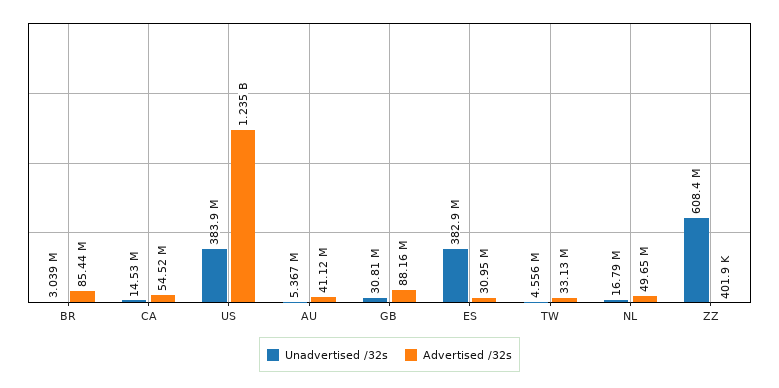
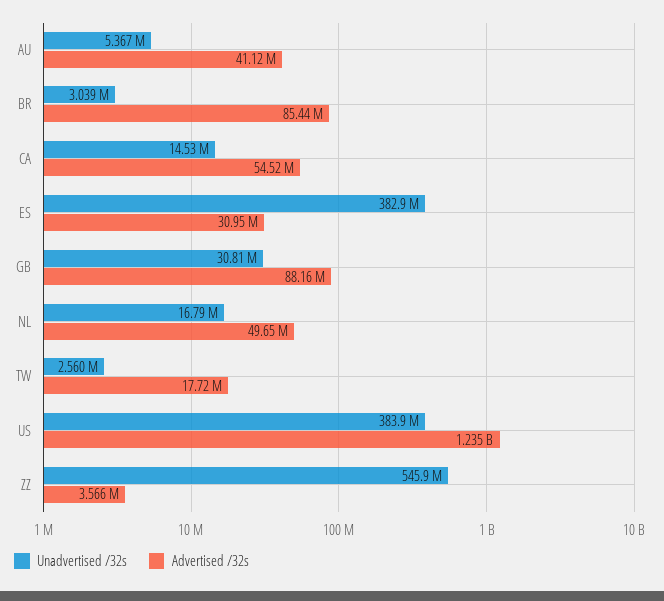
Unadvertised /32s, TW: 4556000 -> 2560000
Advertised /32s, TW: 33130000 -> 17720000
Unadvertised /32s, ZZ: 608400000 -> 545900000
Advertised /32s, ZZ: 401900 -> 3566000

